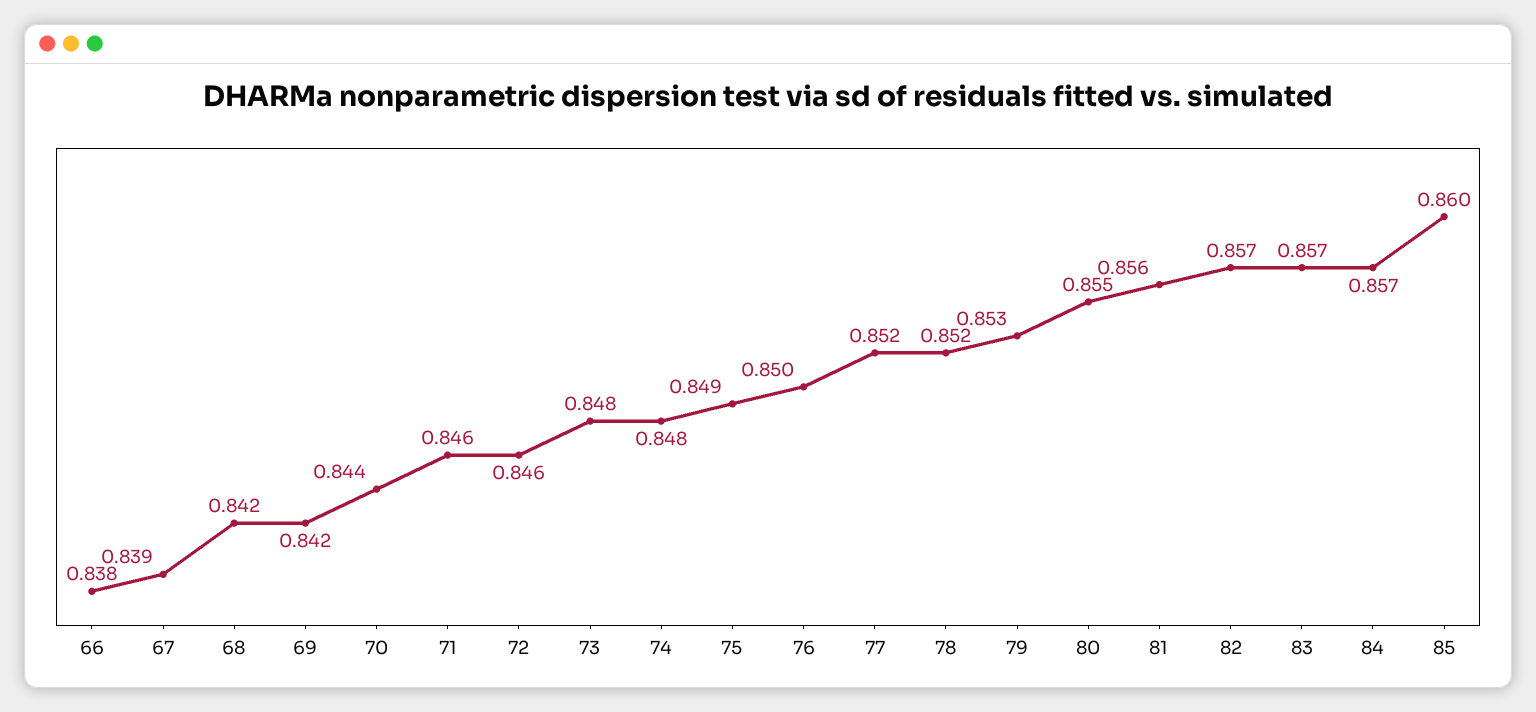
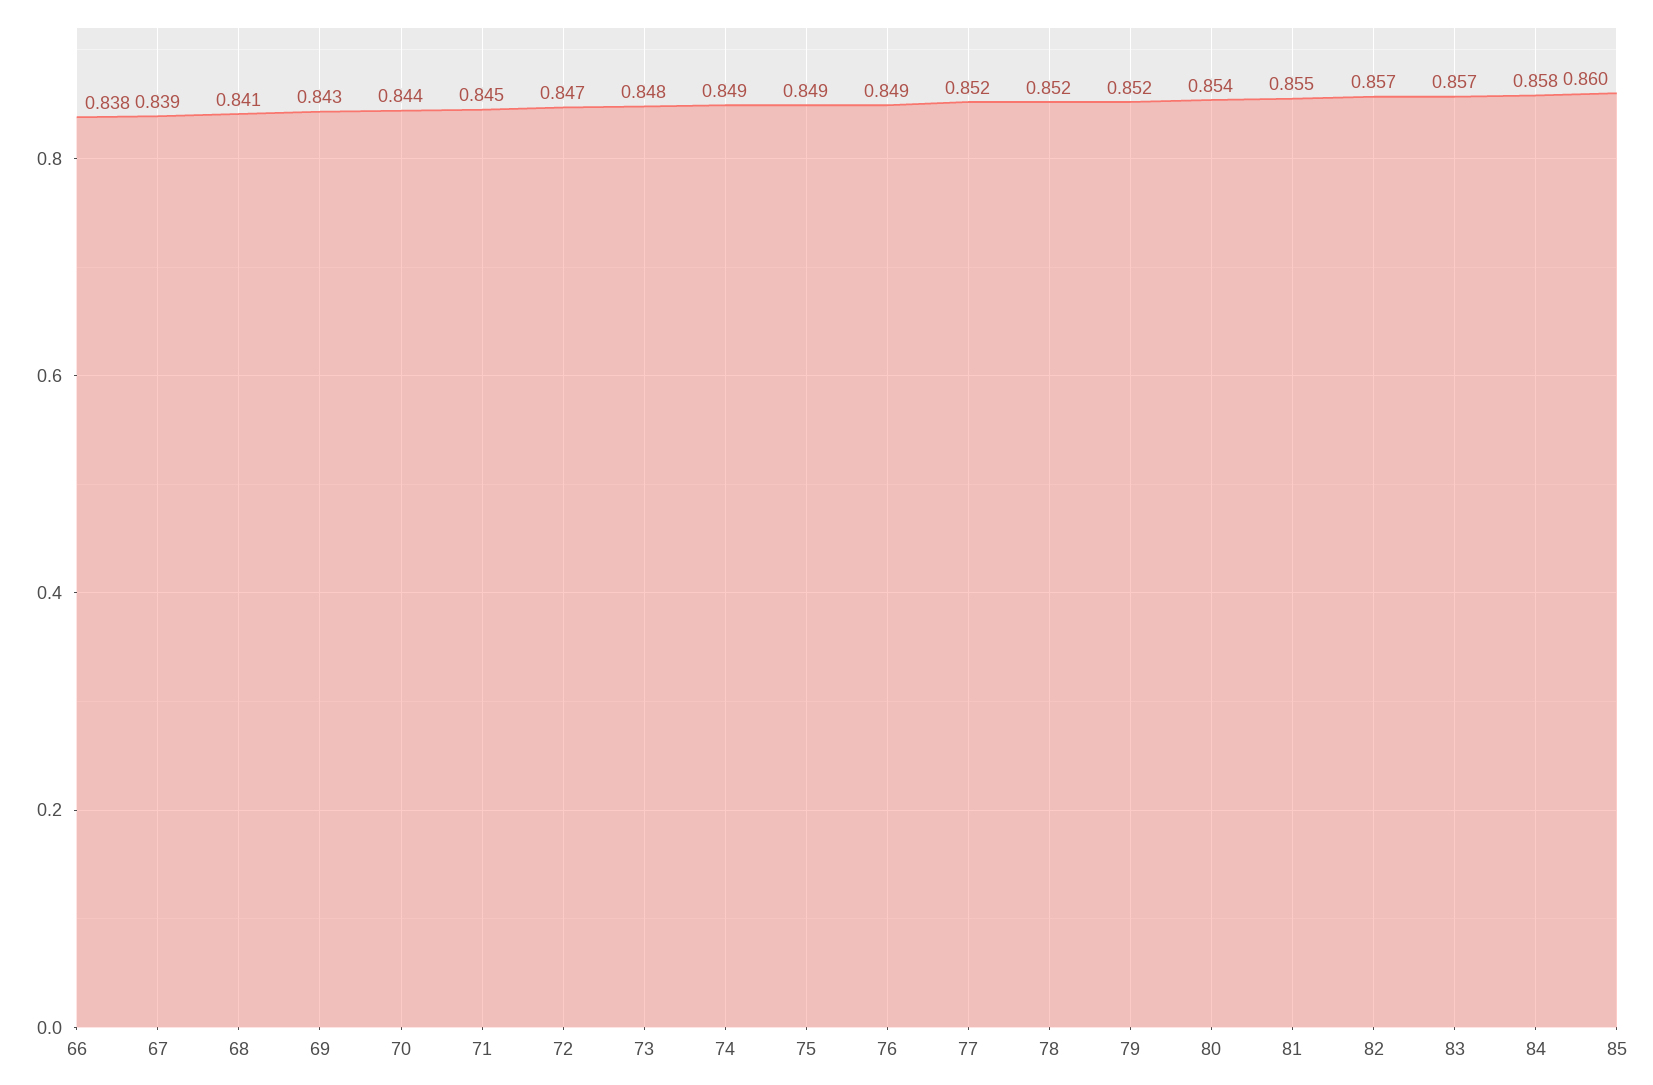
68: 0.842 -> 0.841
69: 0.842 -> 0.843
71: 0.846 -> 0.845
72: 0.846 -> 0.847
74: 0.848 -> 0.849
76: 0.85 -> 0.849
79: 0.853 -> 0.852
80: 0.855 -> 0.854
81: 0.856 -> 0.855
84: 0.857 -> 0.858

